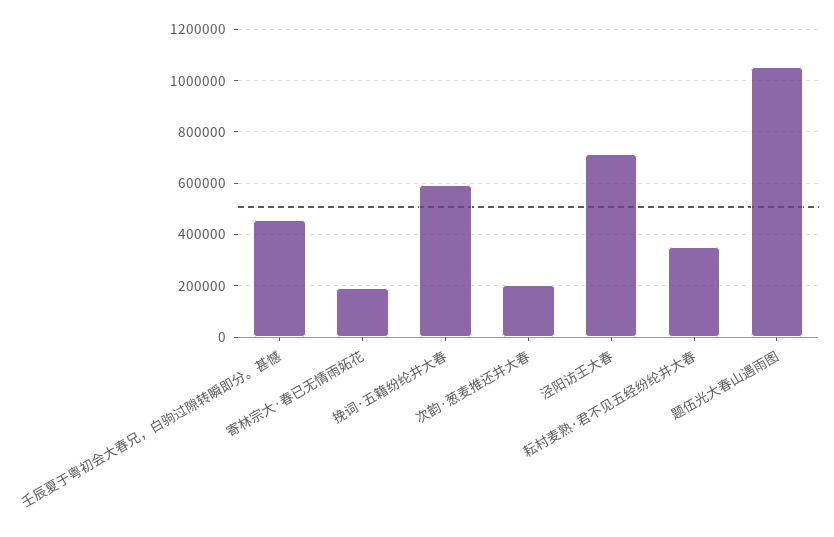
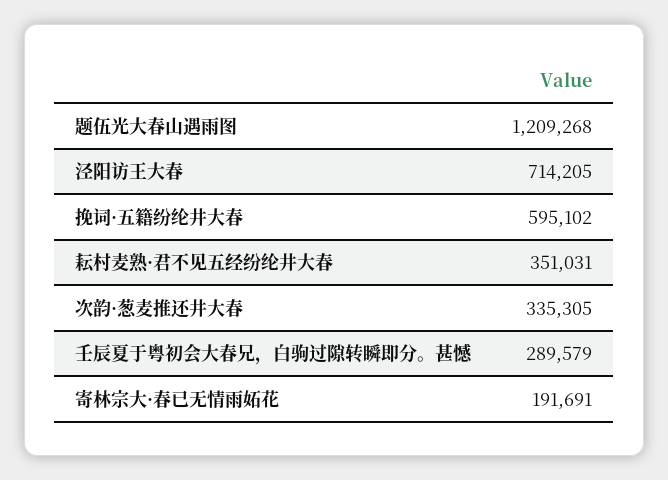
壬辰夏于粤初会大春兄，白驹过隙转瞬即分。甚憾: 450000 -> 289579
次韵·葱麦推还井大春: 200000 -> 335305
题伍光大春山遇雨图: 1050000 -> 1209268

